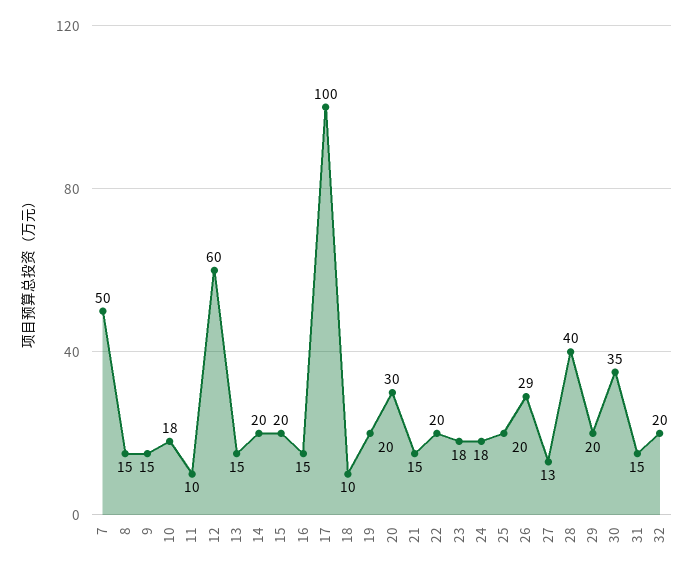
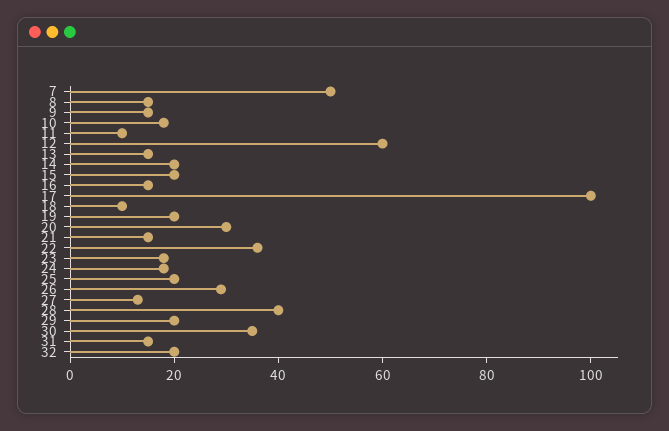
22: 20 -> 35

